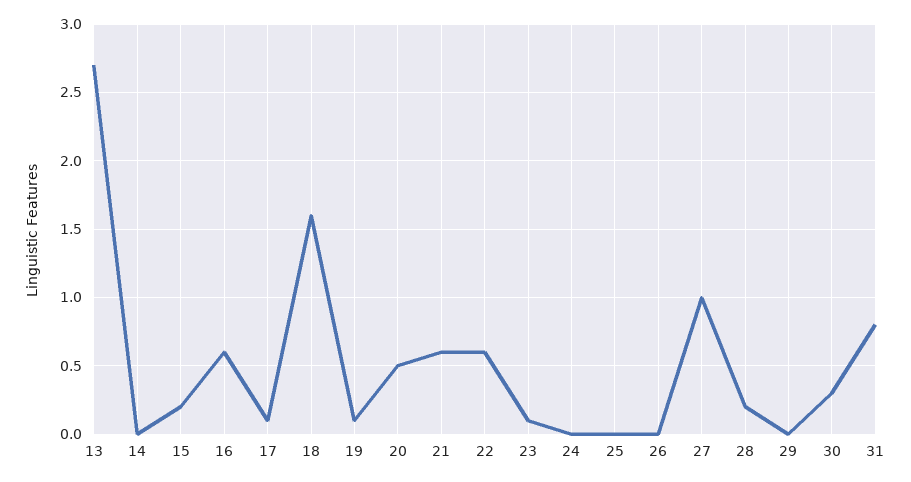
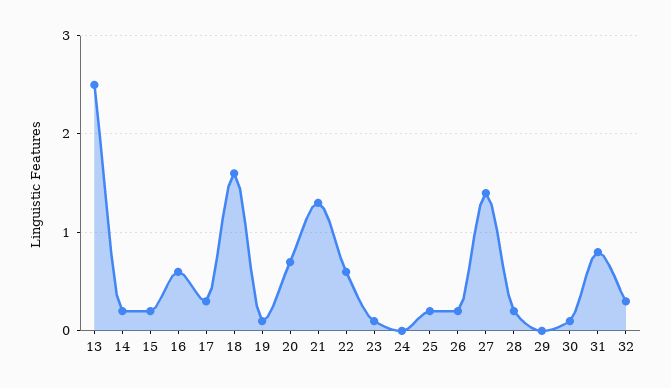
13: 2.7 -> 2.5
14: 0 -> 0.2
17: 0.1 -> 0.3
20: 0.5 -> 0.7
21: 0.6 -> 1.3
25: 0 -> 0.2
26: 0 -> 0.2
27: 1 -> 1.4
30: 0.3 -> 0.1
32: none -> 0.3

